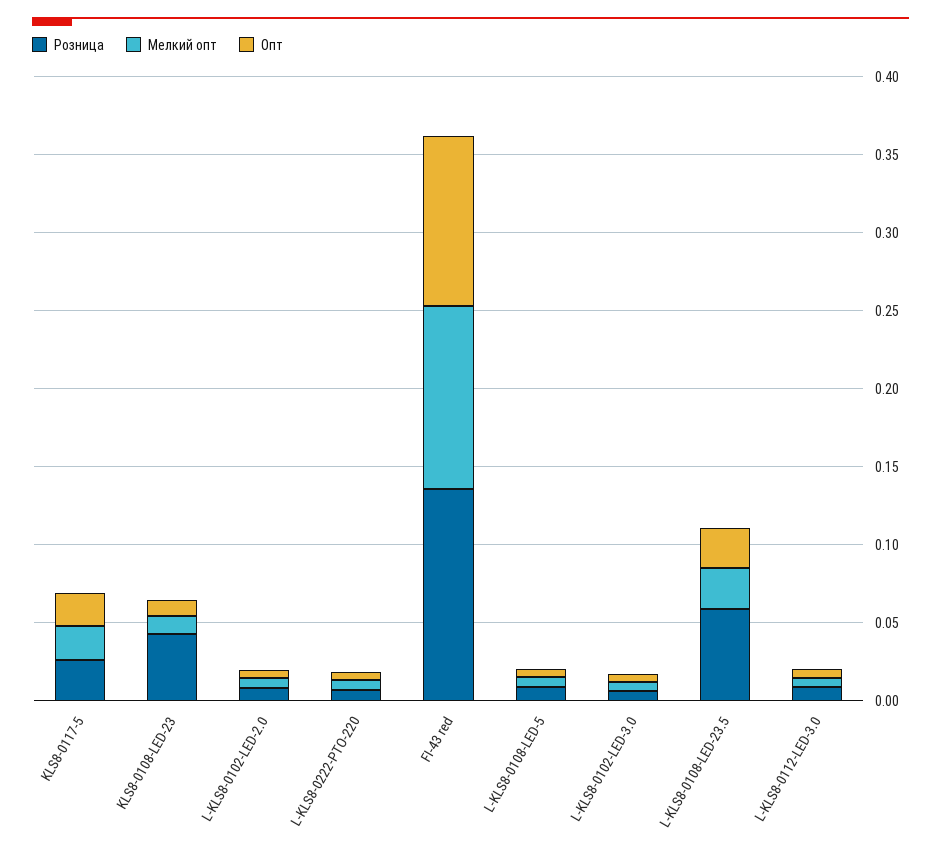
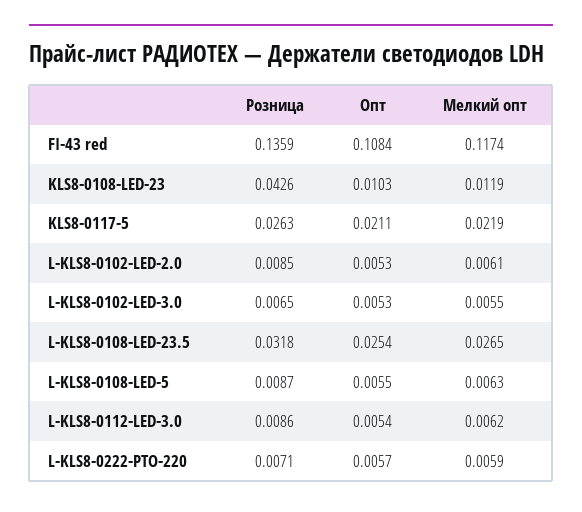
Розница, L-KLS8-0108-LED-23.5: 0.06 -> 0.0318

